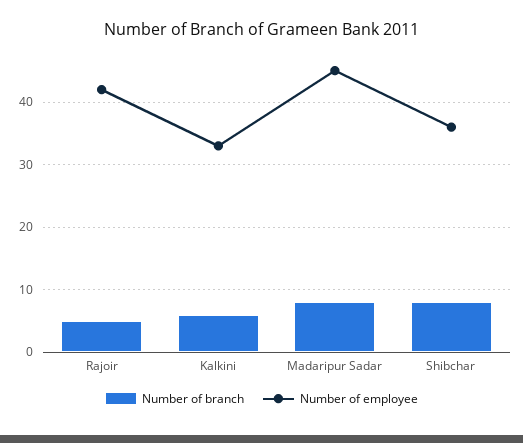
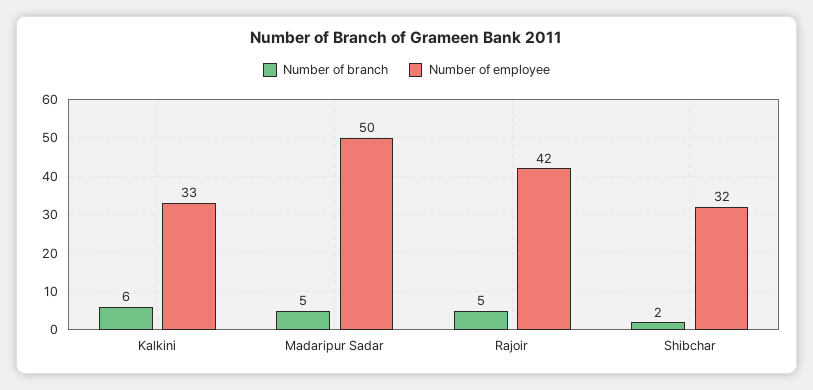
Number of branch, Madaripur Sadar: 8 -> 5
Number of employee, Madaripur Sadar: 45 -> 50
Number of branch, Shibchar: 8 -> 2
Number of employee, Shibchar: 36 -> 32

